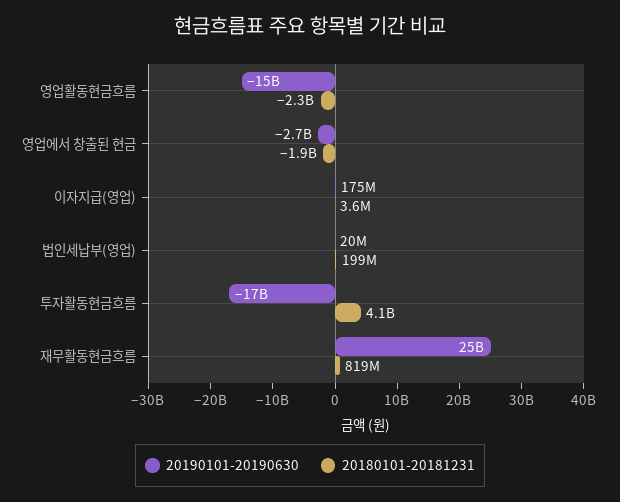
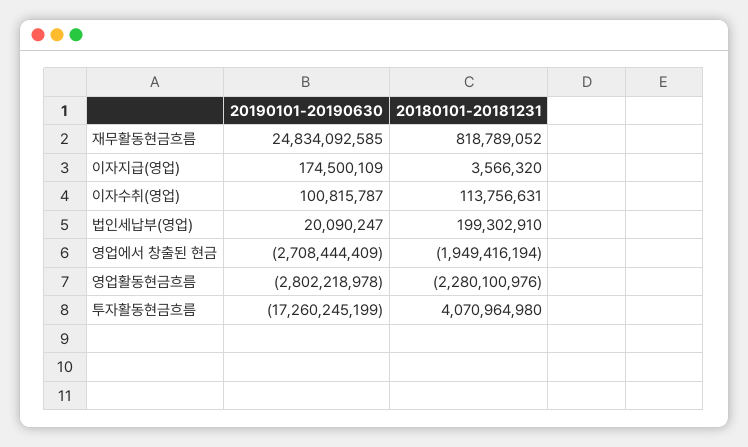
20190101-20190630, 영업활동현금흐름: -15000000000 -> -2802218978
20190101-20190630, 이자수취(영업): none -> 100815787
20180101-20181231, 이자수취(영업): none -> 113756631

